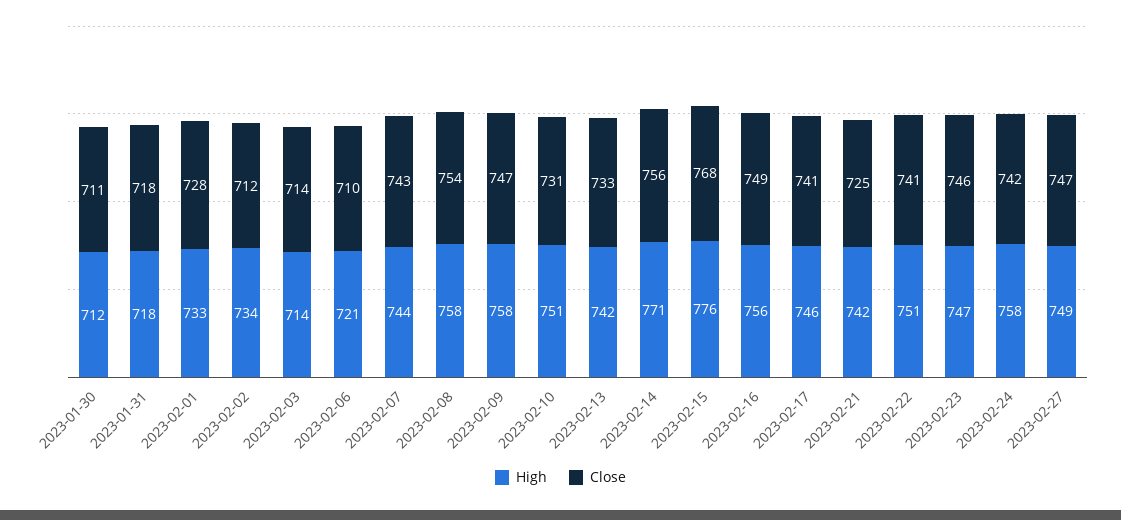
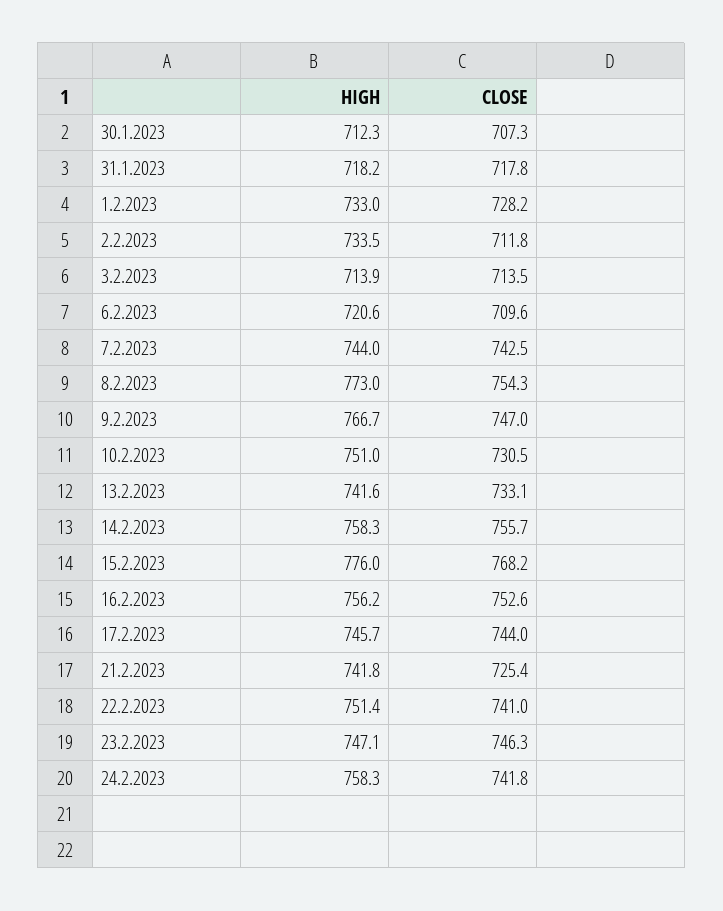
Close, 2023-01-30: 711 -> 707.3
High, 2023-02-08: 758 -> 773
High, 2023-02-09: 758 -> 766.7
High, 2023-02-14: 771 -> 758.3
Close, 2023-02-16: 749 -> 752.6
Close, 2023-02-17: 741 -> 744
High, 2023-02-27: 749 -> none
Close, 2023-02-27: 747 -> none

